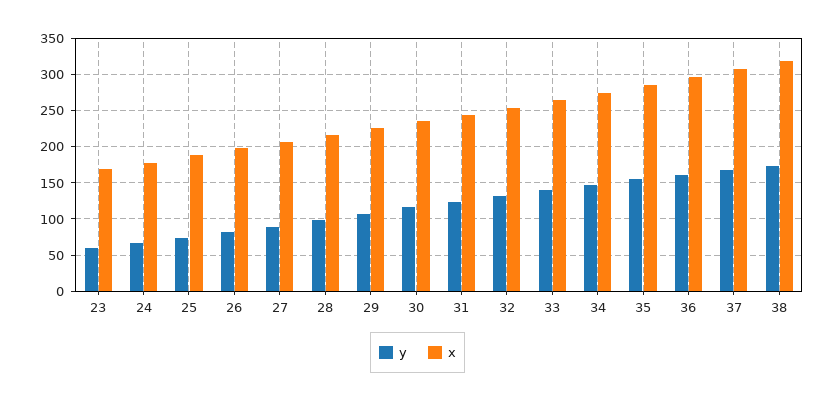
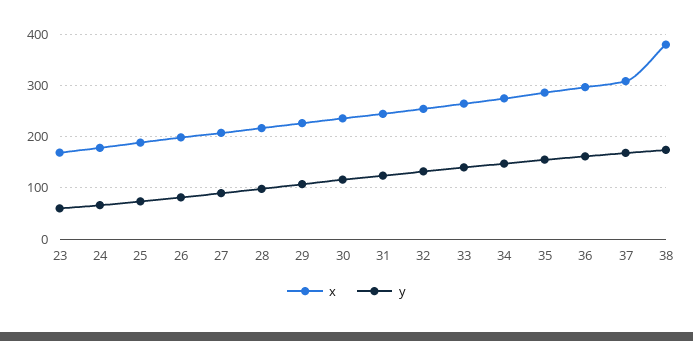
x, 38: 320 -> 380

